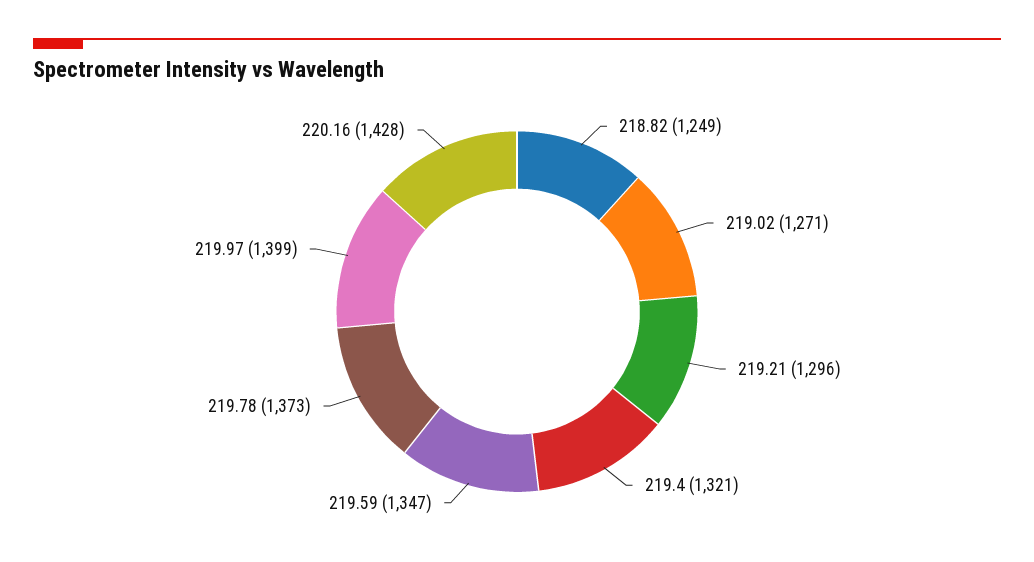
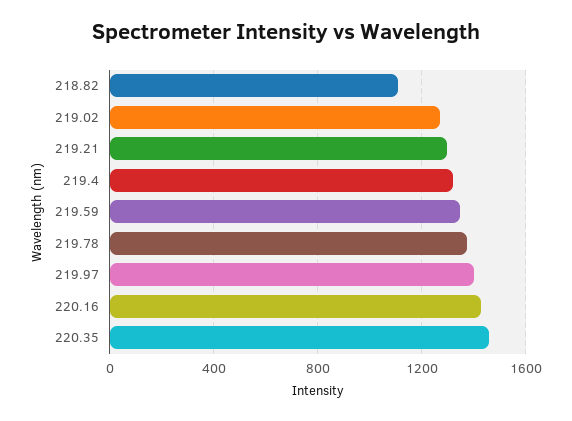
218.82: 1249 -> 1100
220.35: none -> 1450

